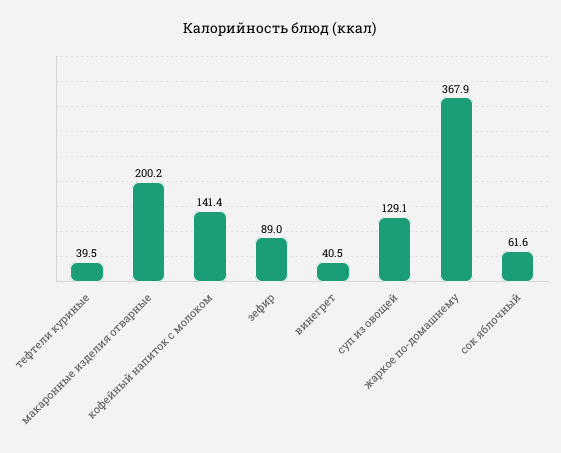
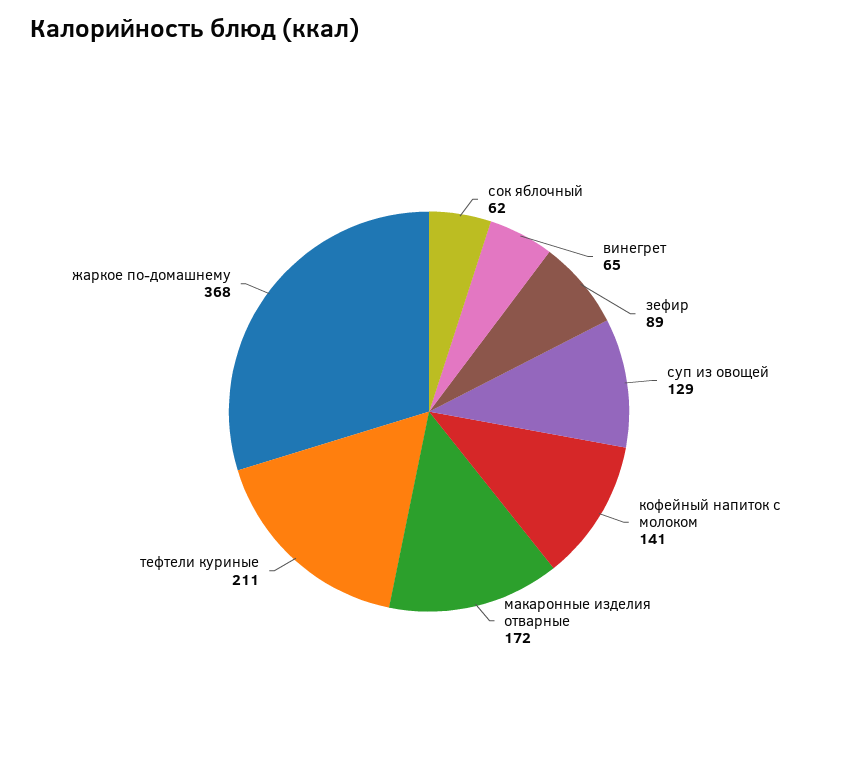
тефтели куриные: 39.5 -> 211
макаронные изделия отварные: 200.2 -> 172
винегрет: 40.5 -> 65

